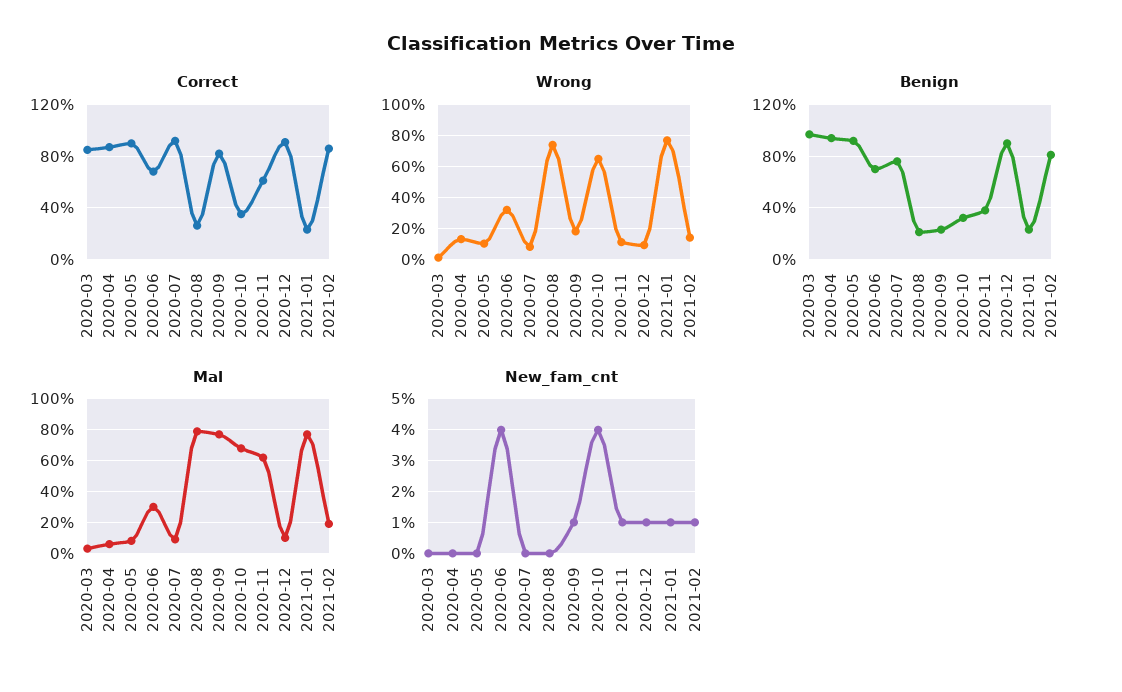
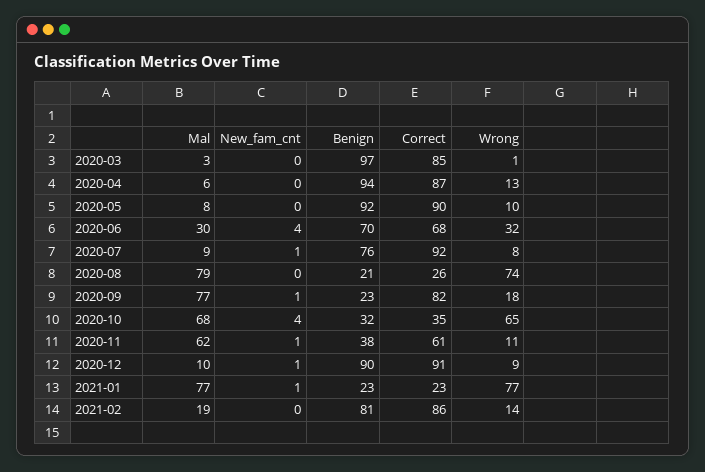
New_fam_cnt, 2020-07: 0 -> 1
New_fam_cnt, 2021-02: 1 -> 0

